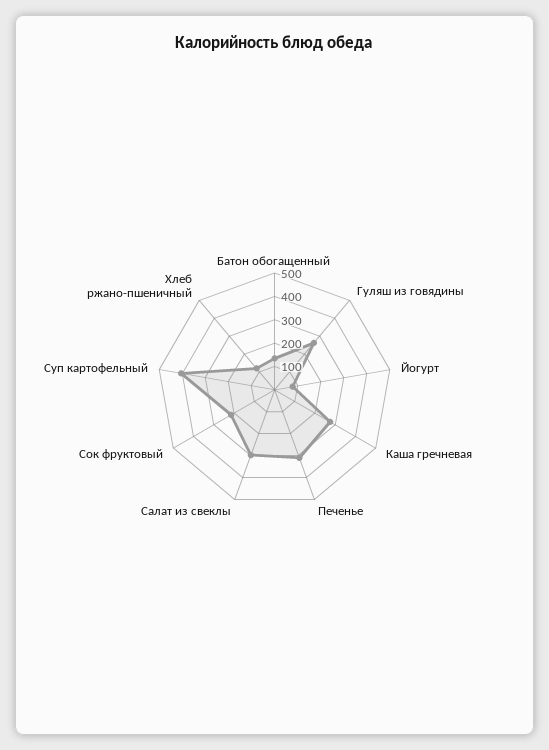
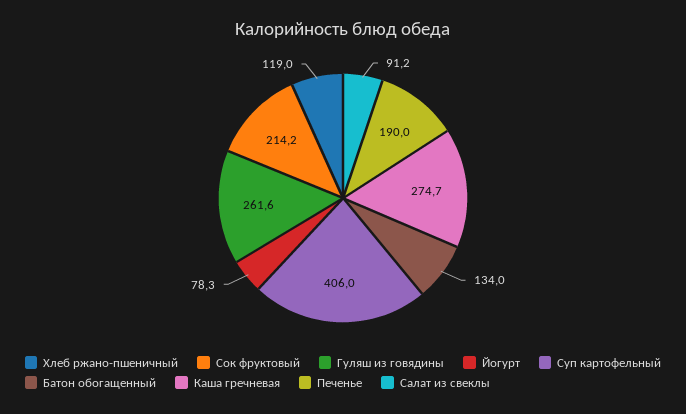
Печенье: 300 -> 190
Салат из свеклы: 300 -> 91.2

